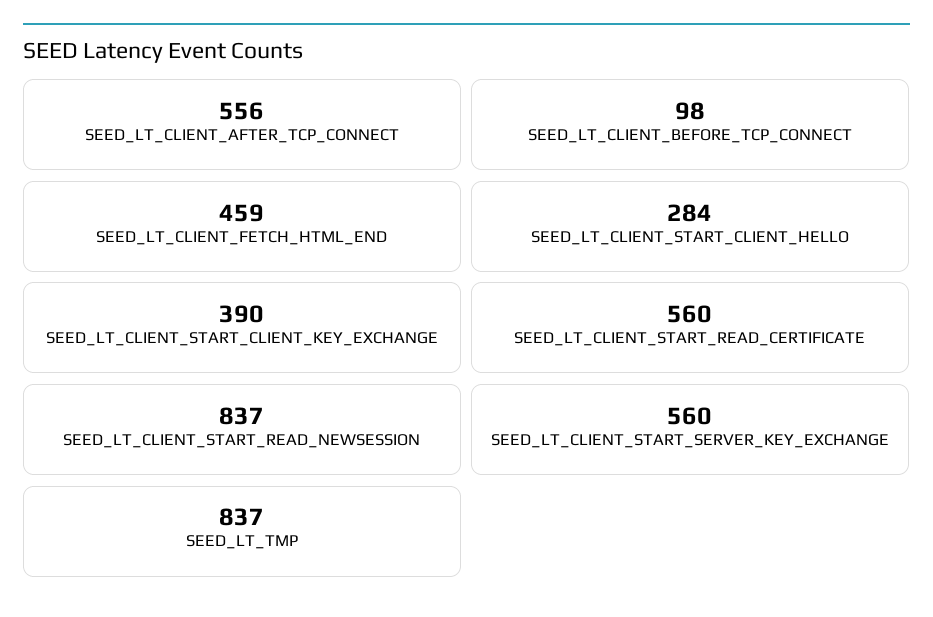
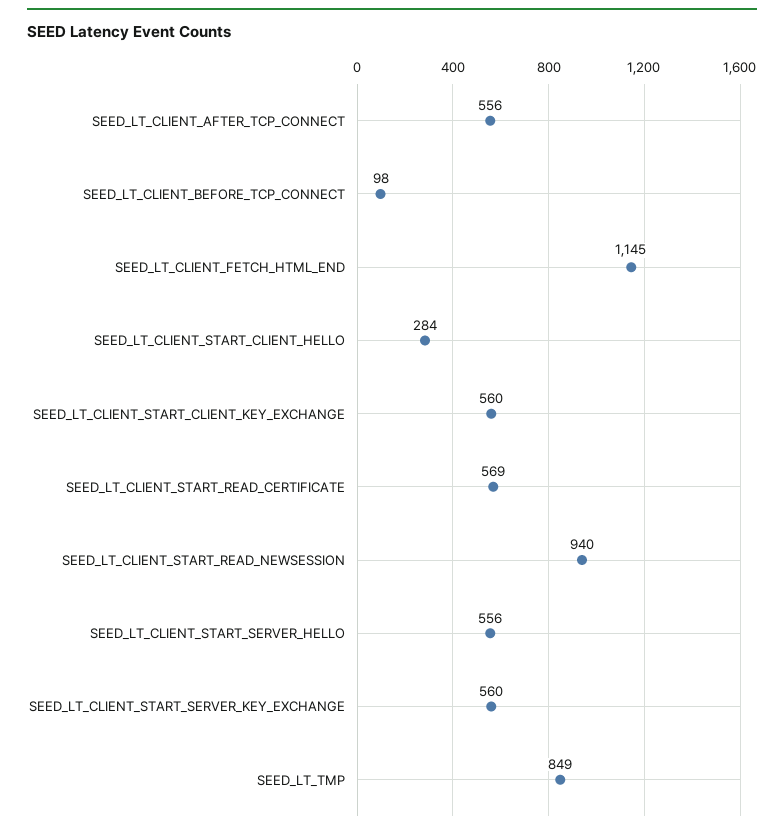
SEED_LT_CLIENT_FETCH_HTML_END: 459 -> 1145
SEED_LT_CLIENT_START_CLIENT_KEY_EXCHANGE: 390 -> 560
SEED_LT_CLIENT_START_READ_CERTIFICATE: 560 -> 569
SEED_LT_CLIENT_START_READ_NEWSESSION: 837 -> 940
SEED_LT_TMP: 837 -> 849
SEED_LT_CLIENT_START_SERVER_HELLO: none -> 556

